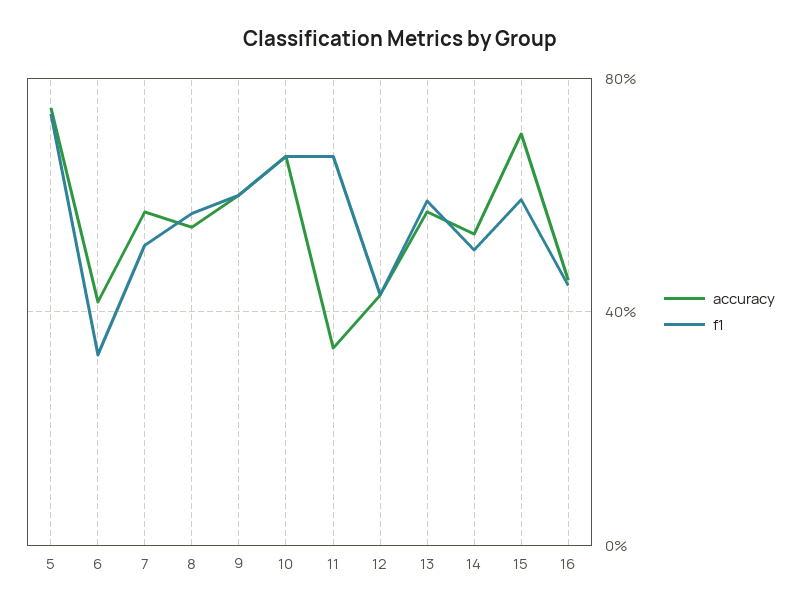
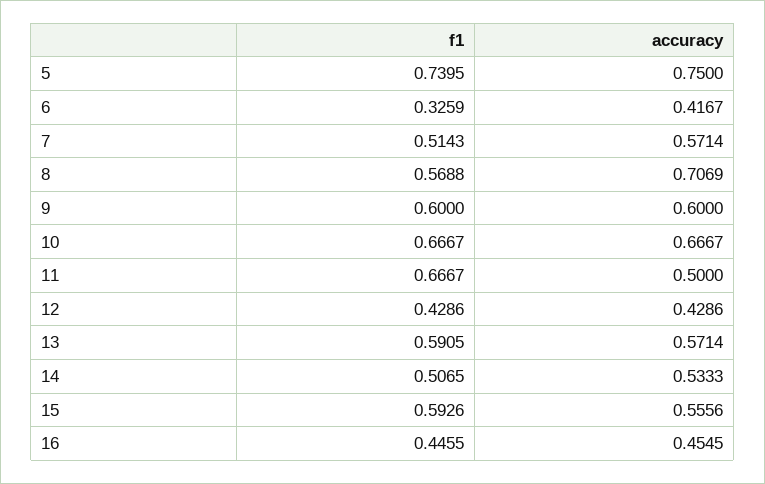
accuracy, 8: 0.55 -> 0.7069
accuracy, 11: 0.35 -> 0.5
accuracy, 15: 0.7 -> 0.5556

